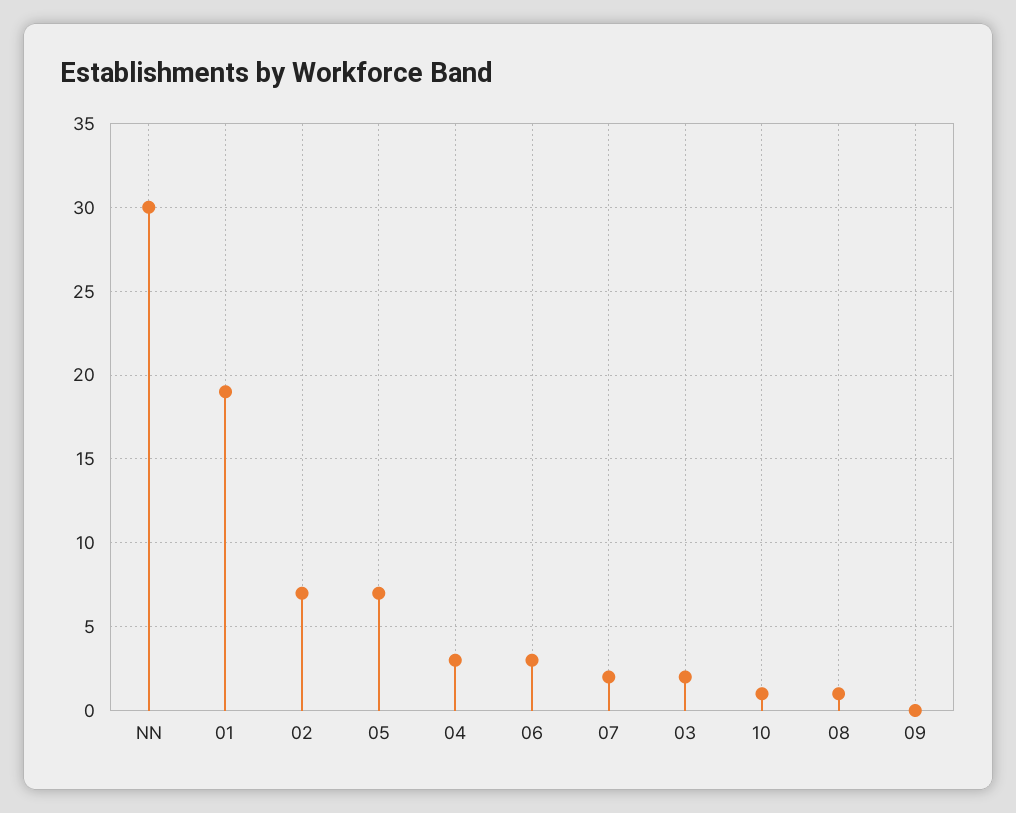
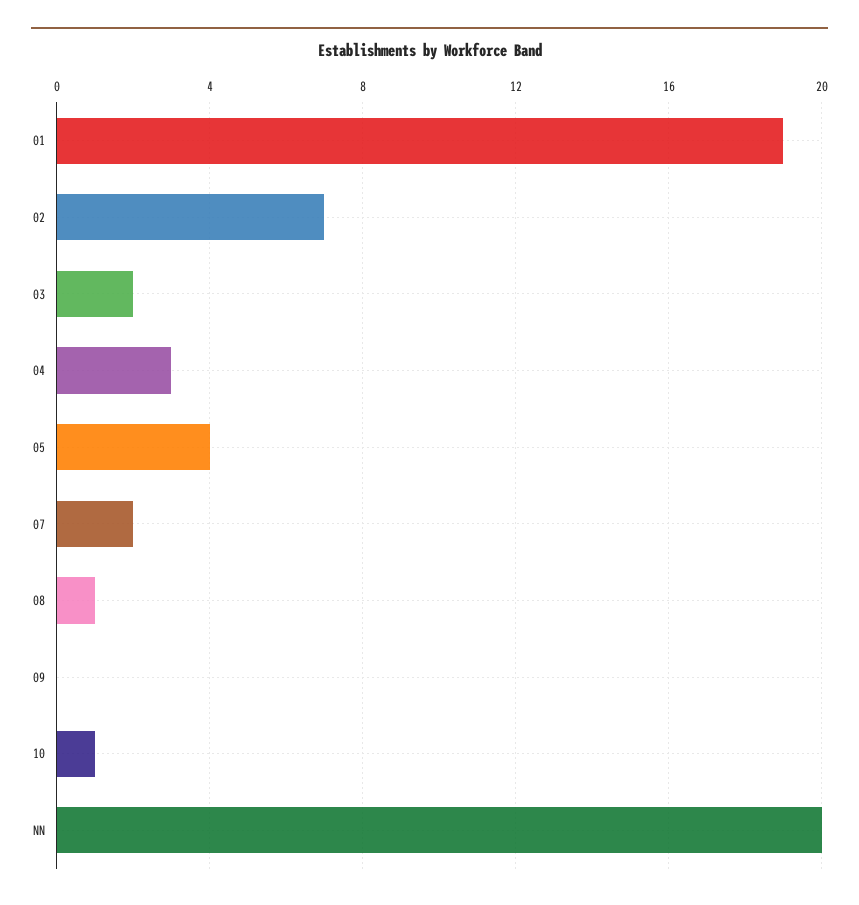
NN: 30 -> 20
05: 7 -> 4
06: 3 -> none

